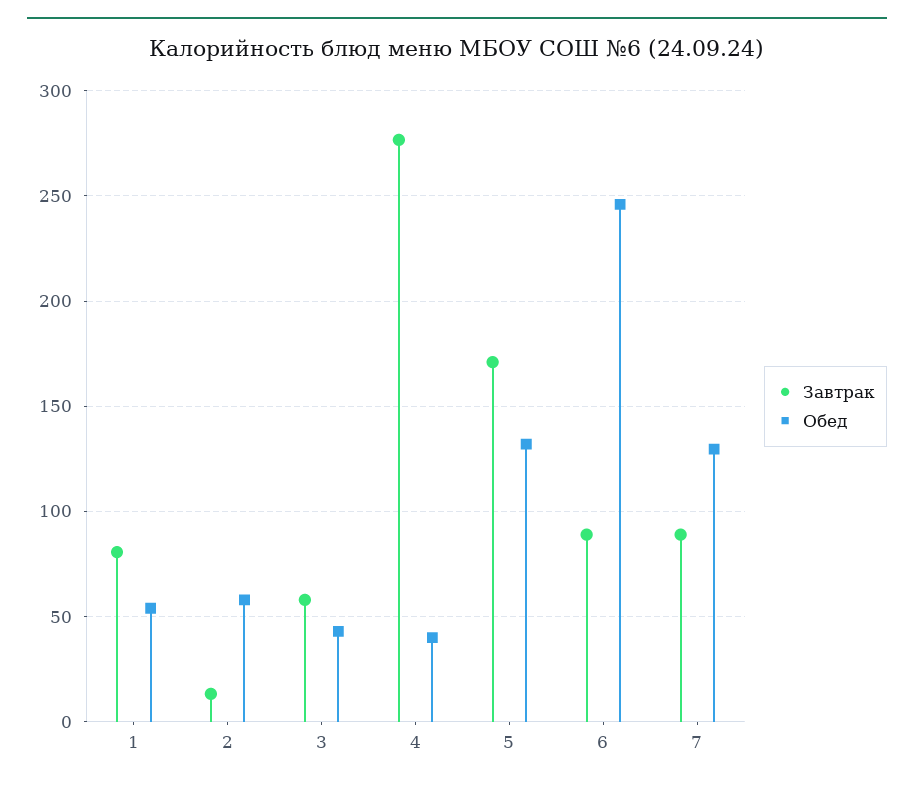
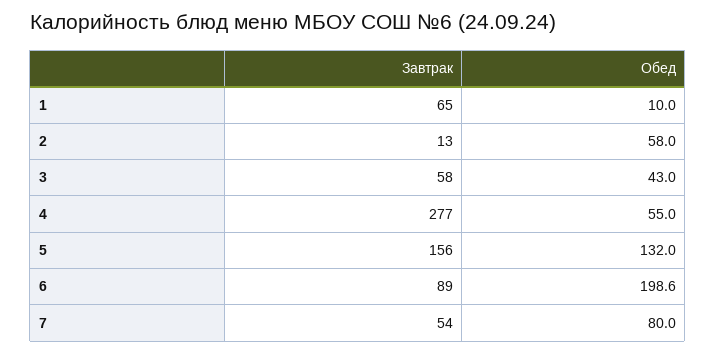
Завтрак, 1: 80 -> 65
Обед, 1: 55 -> 10
Обед, 4: 40 -> 55
Завтрак, 5: 170 -> 156
Обед, 6: 245 -> 198.6
Завтрак, 7: 90 -> 54
Обед, 7: 130 -> 80

